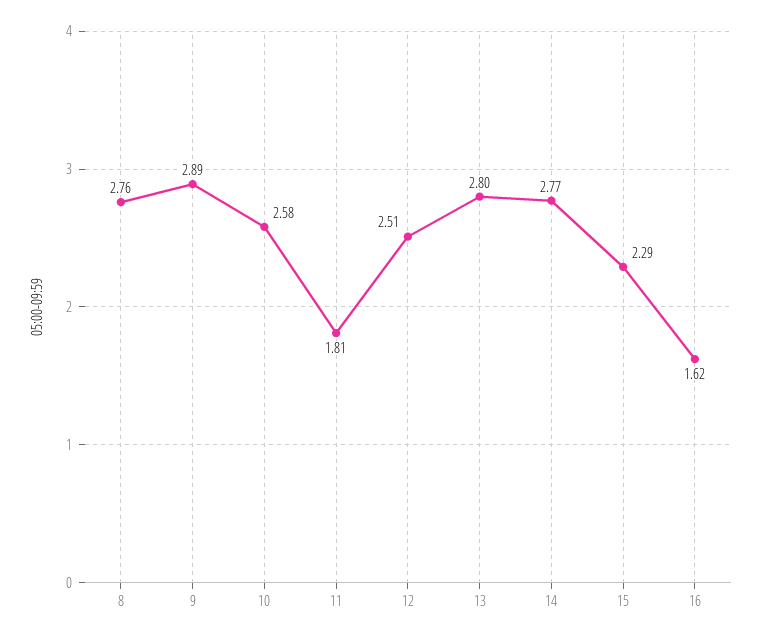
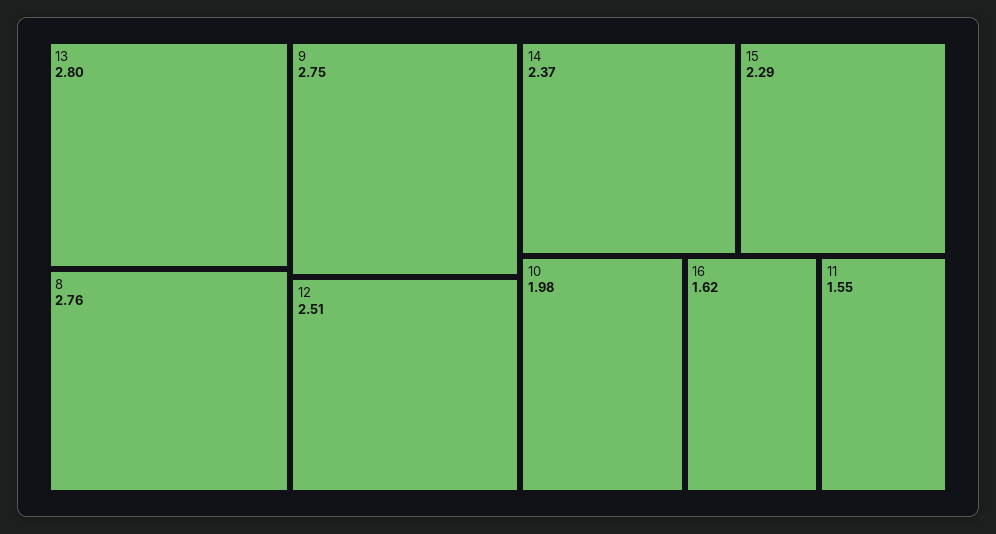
9: 2.89 -> 2.75
10: 2.58 -> 1.98
11: 1.81 -> 1.55
14: 2.77 -> 2.37

